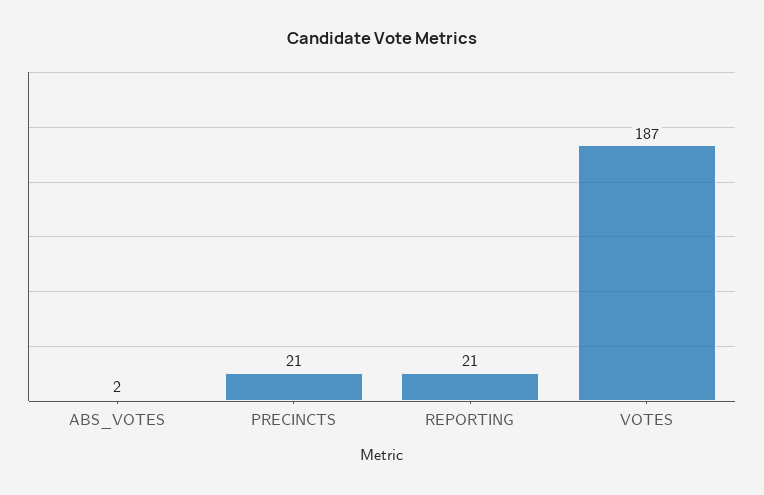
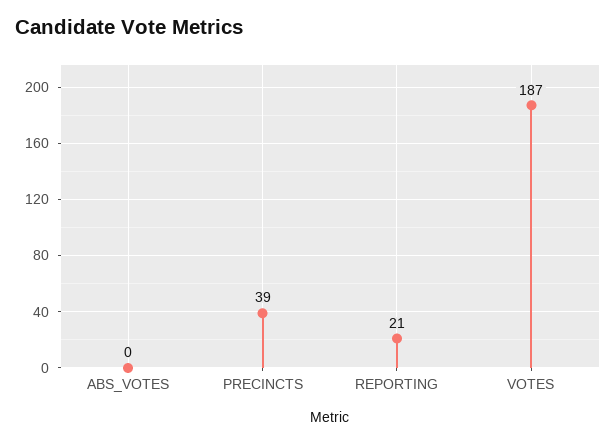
ABS_VOTES: 2 -> 0
PRECINCTS: 21 -> 39

